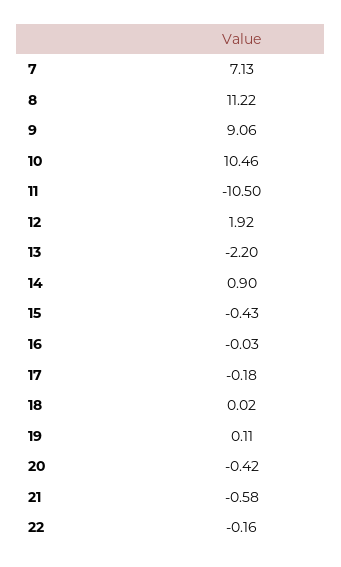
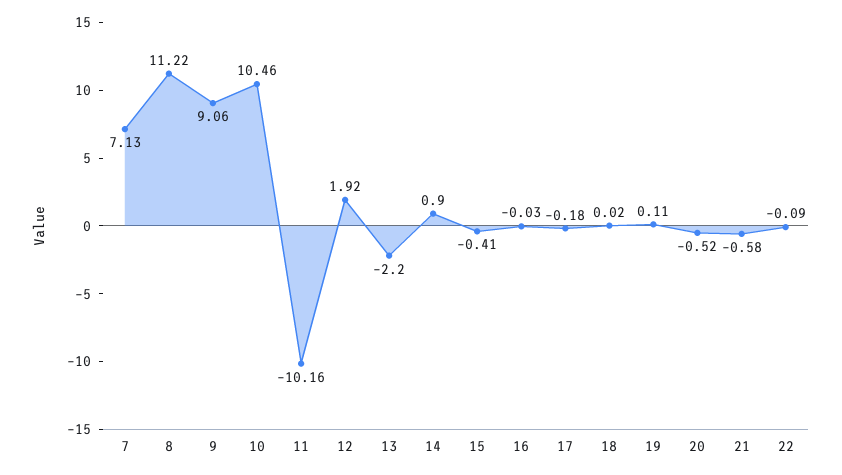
11: -10.5 -> -10.16
15: -0.43 -> -0.41
20: -0.42 -> -0.52
22: -0.16 -> -0.09

